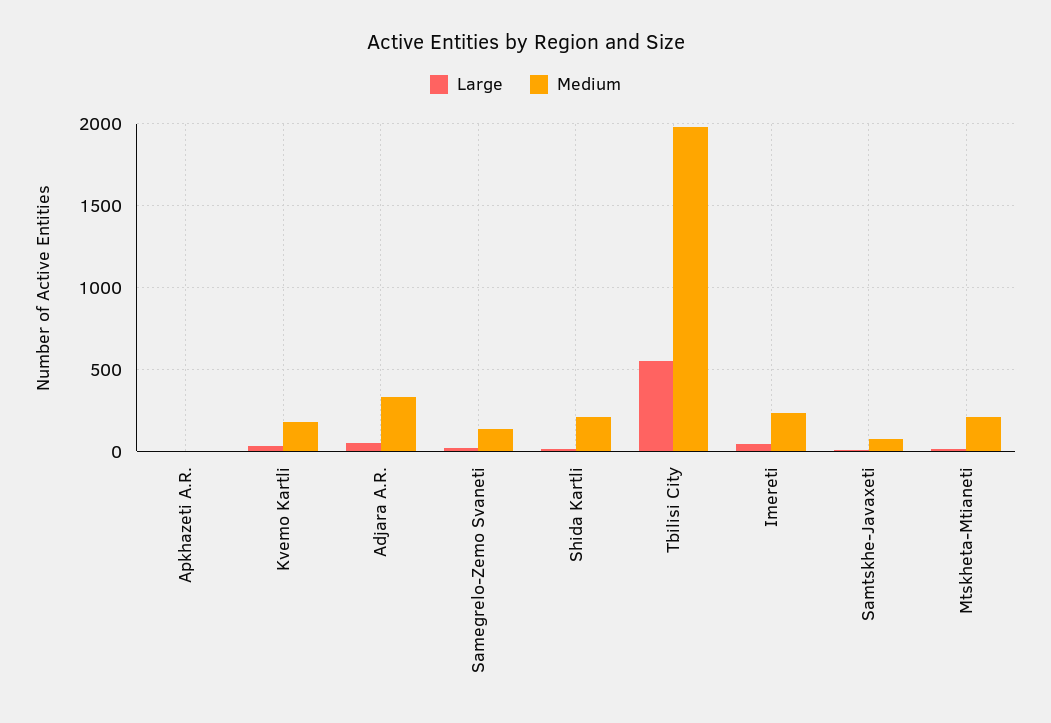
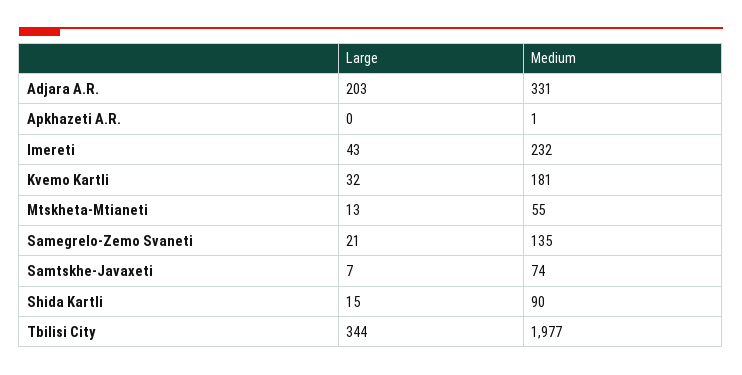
Large, Adjara A.R.: 50 -> 203
Medium, Shida Kartli: 200 -> 90
Large, Tbilisi City: 550 -> 344
Medium, Mtskheta-Mtianeti: 200 -> 55

